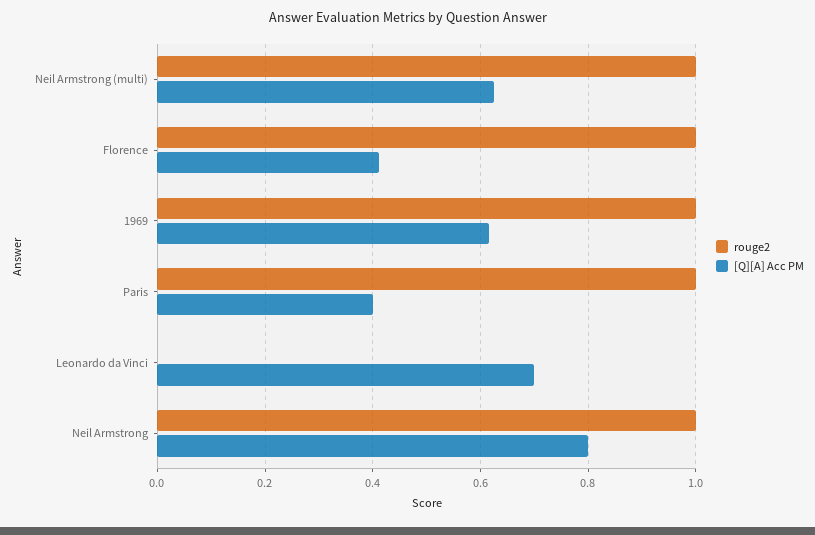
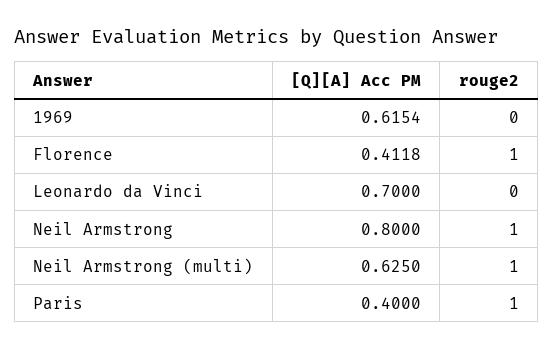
rouge2, 1969: 1 -> 0

